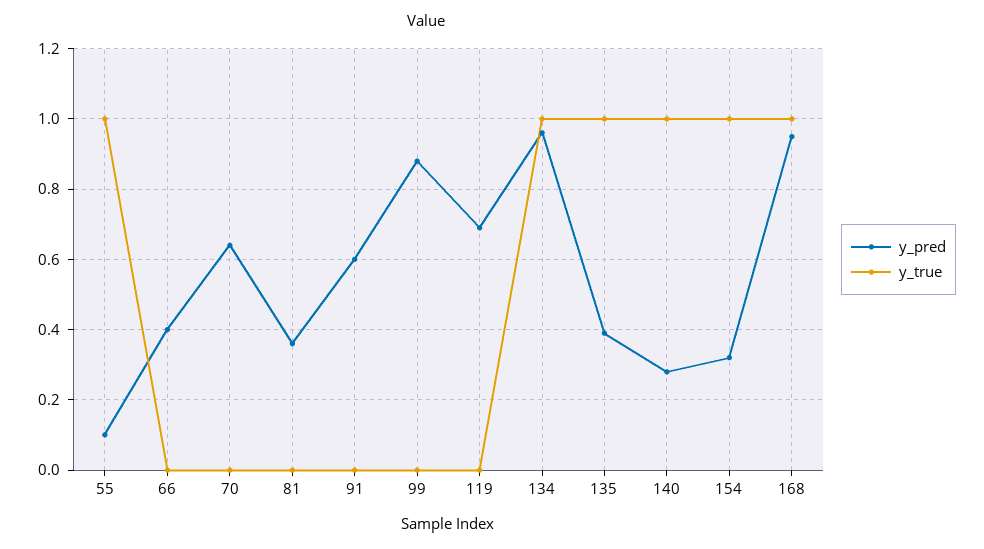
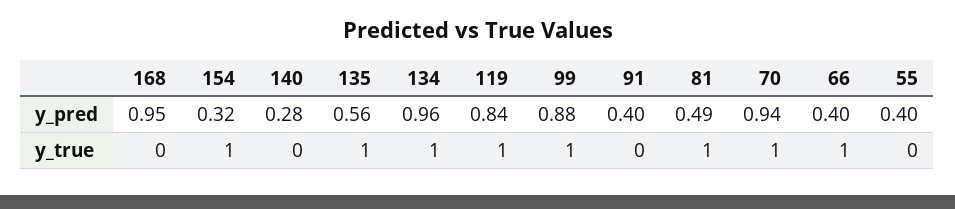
y_pred, 55: 0.1 -> 0.4
y_true, 55: 1 -> 0
y_true, 66: 0 -> 1
y_pred, 70: 0.65 -> 0.94
y_true, 70: 0 -> 1
y_pred, 81: 0.35 -> 0.49
y_true, 81: 0 -> 1
y_pred, 91: 0.6 -> 0.4
y_true, 99: 0 -> 1
y_pred, 119: 0.7 -> 0.84
y_true, 119: 0 -> 1
y_pred, 135: 0.4 -> 0.56
y_true, 140: 1 -> 0
y_true, 168: 1 -> 0

